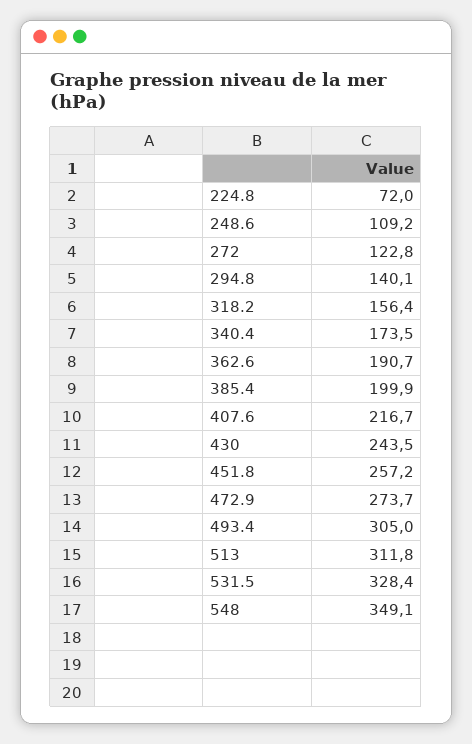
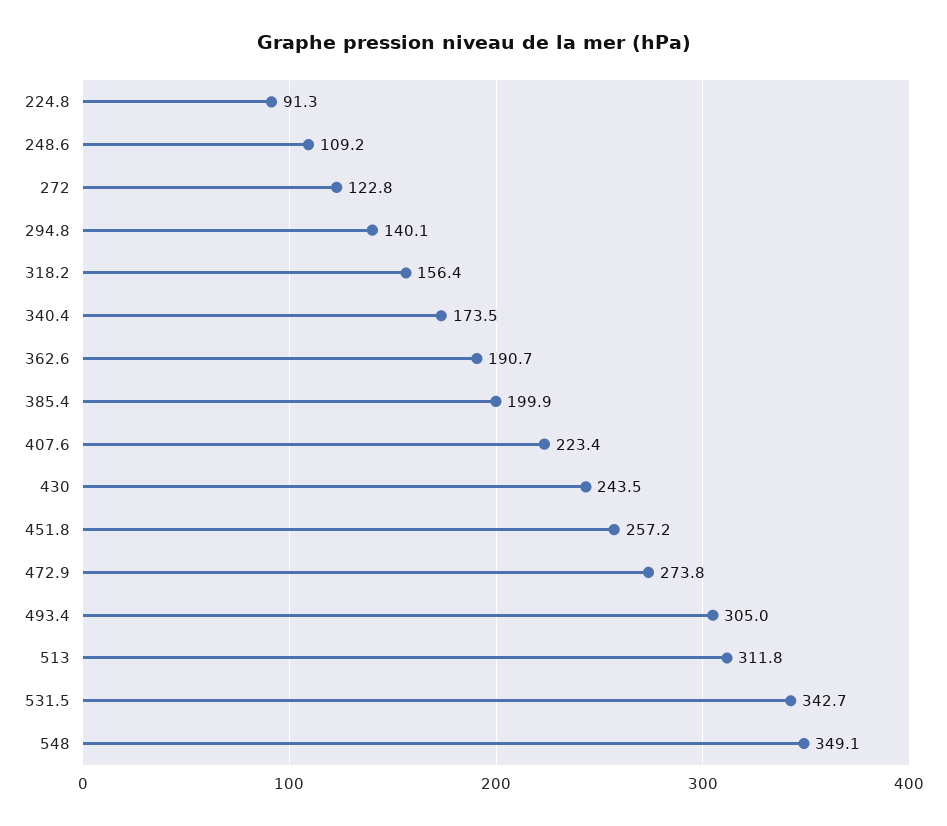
224.8: 72 -> 91.3
407.6: 216.7 -> 223.4
472.9: 273.7 -> 273.8
531.5: 328.4 -> 342.7

